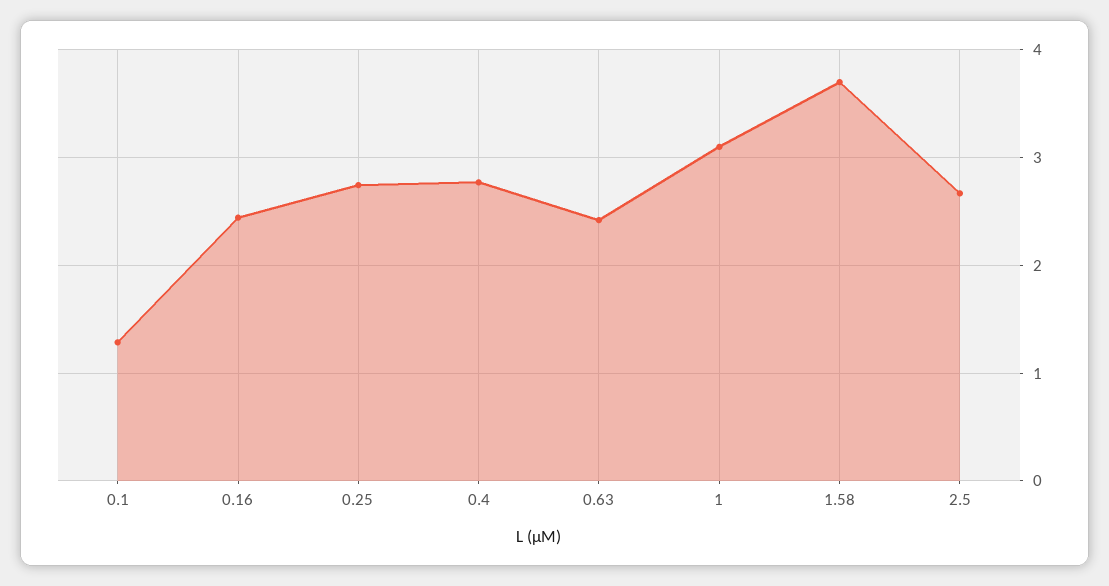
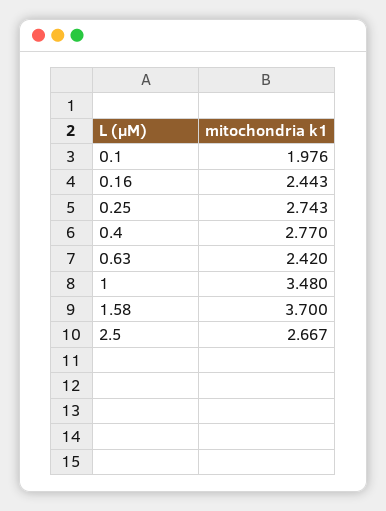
0.1: 1.3 -> 1.976
1: 3.1 -> 3.48

